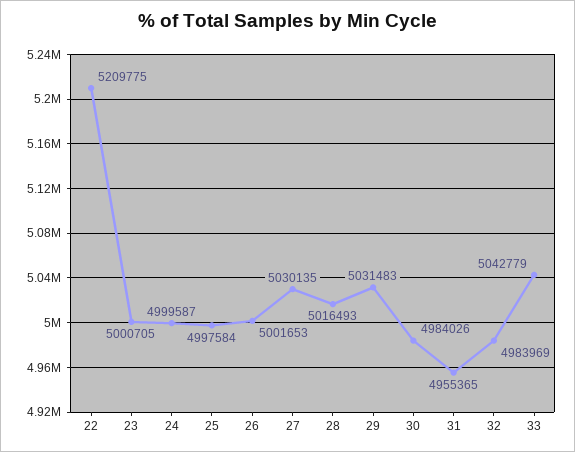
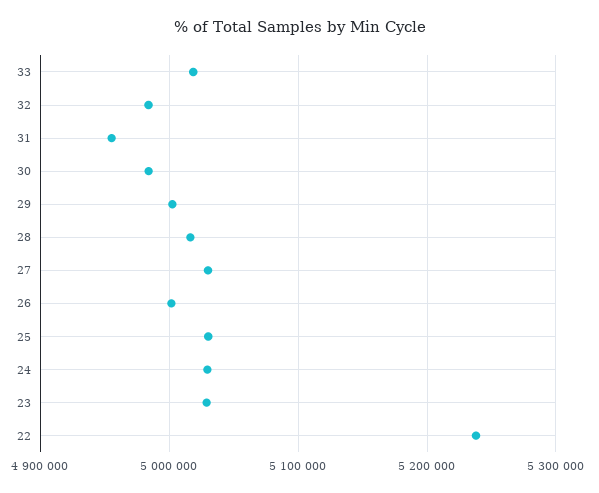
22: 5209775 -> 5240000
23: 5000705 -> 5030000
24: 4999587 -> 5030000
25: 4997584 -> 5030000
29: 5031483 -> 5000000
33: 5042779 -> 5020000

